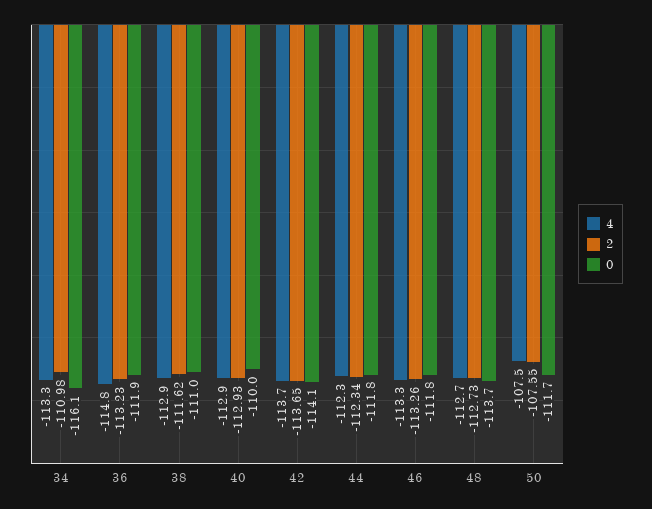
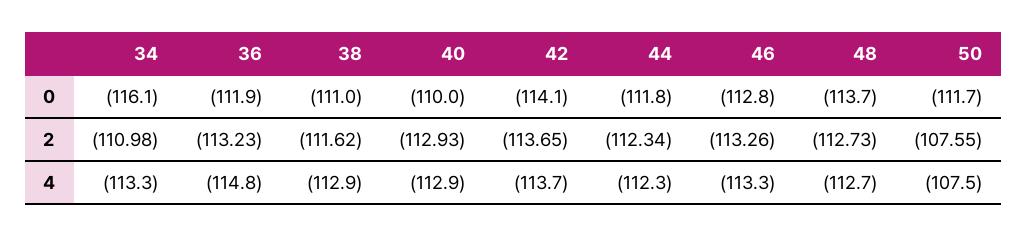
0, 46: -111.8 -> -112.8

